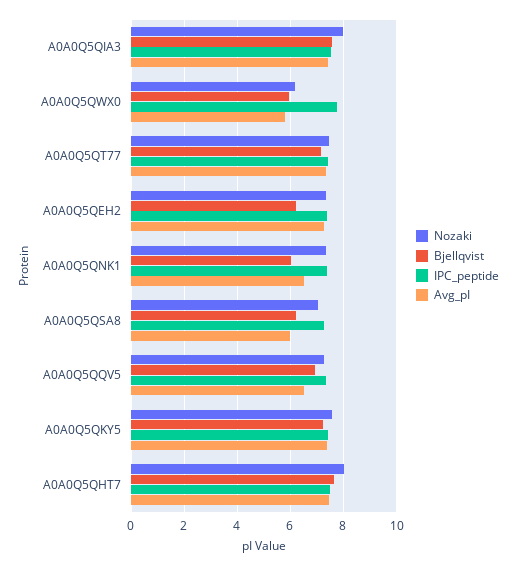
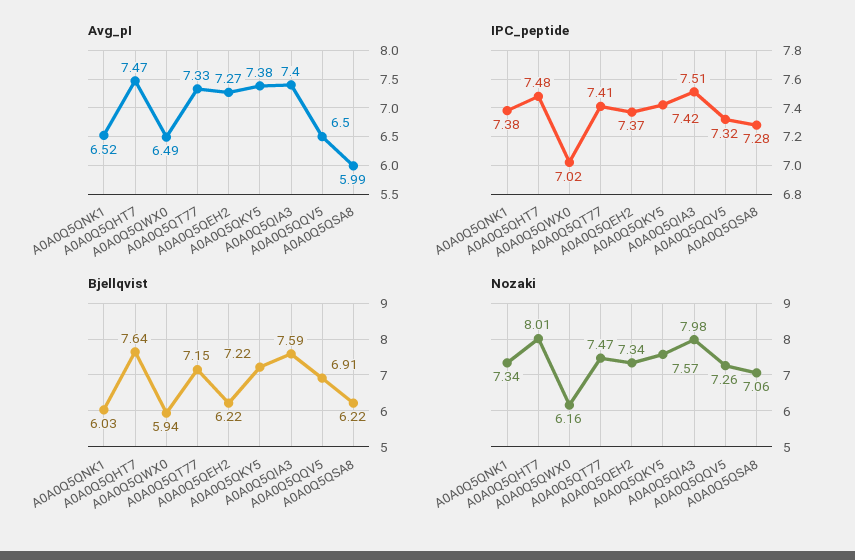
IPC_peptide, A0A0Q5QWX0: 7.75 -> 7.02
Avg_pI, A0A0Q5QWX0: 5.75 -> 6.49

